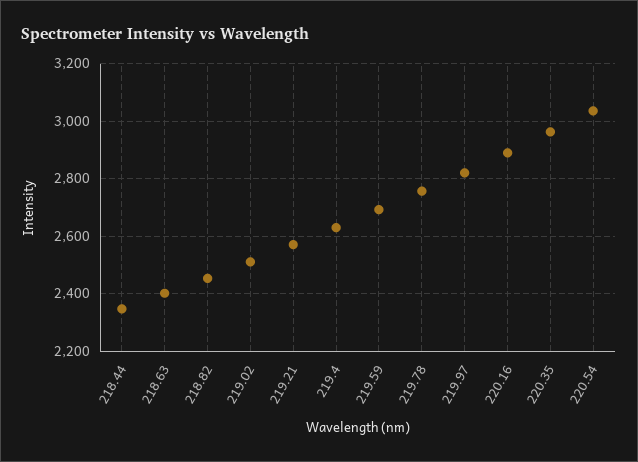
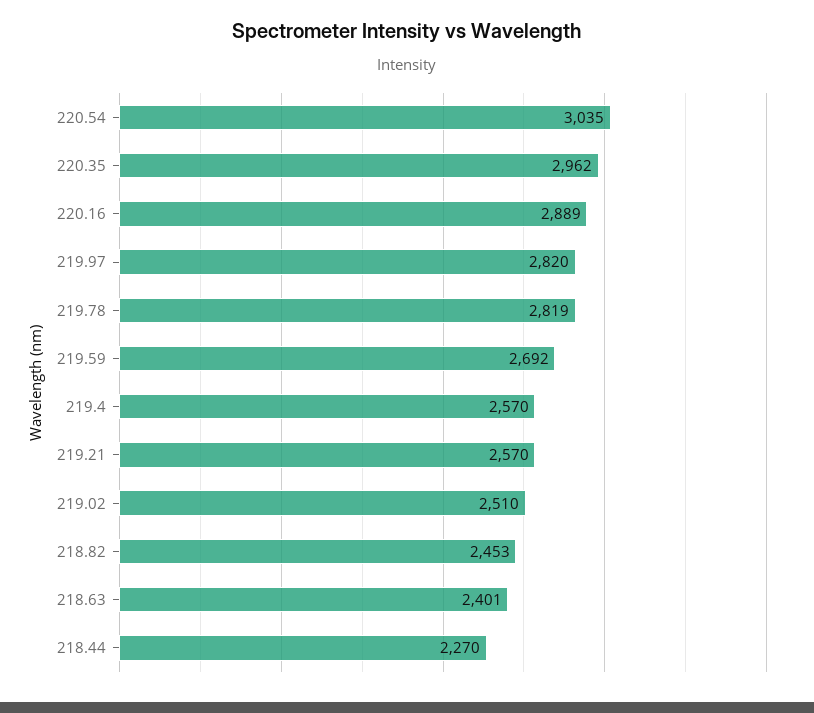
218.44: 2350 -> 2270
219.4: 2625 -> 2570
219.78: 2750 -> 2819

